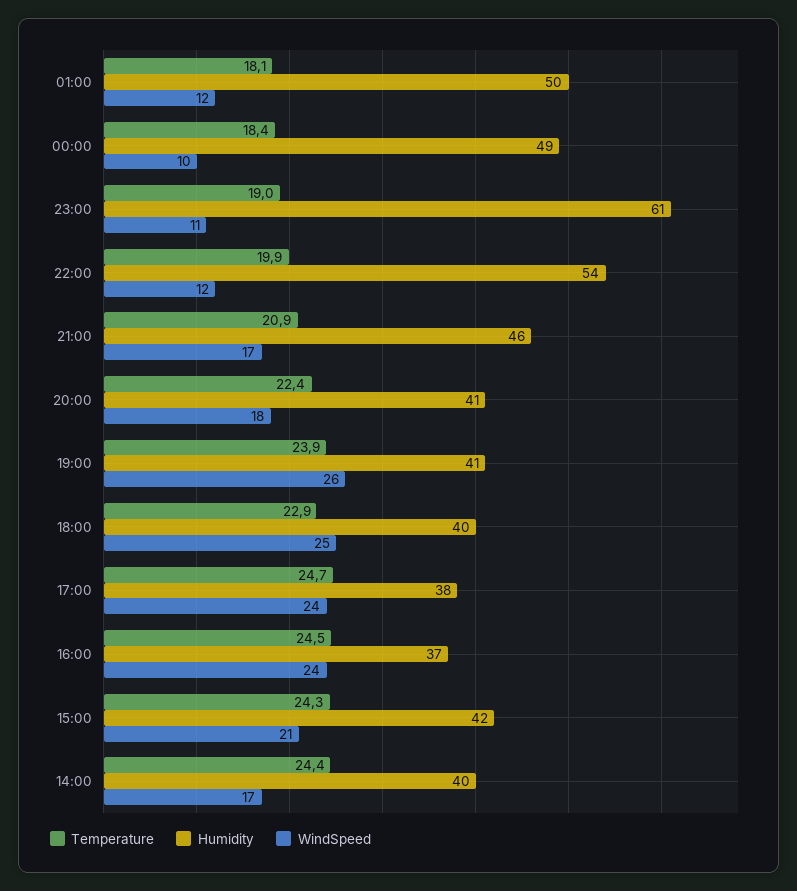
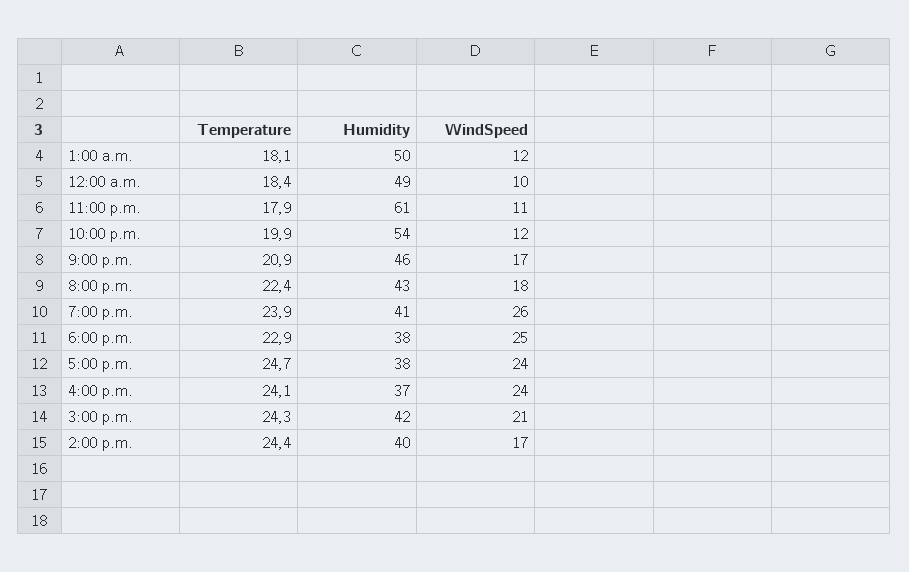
Temperature, 23:00: 19 -> 17.9
Humidity, 20:00: 41 -> 43
Humidity, 18:00: 40 -> 38
Temperature, 16:00: 24.5 -> 24.1

